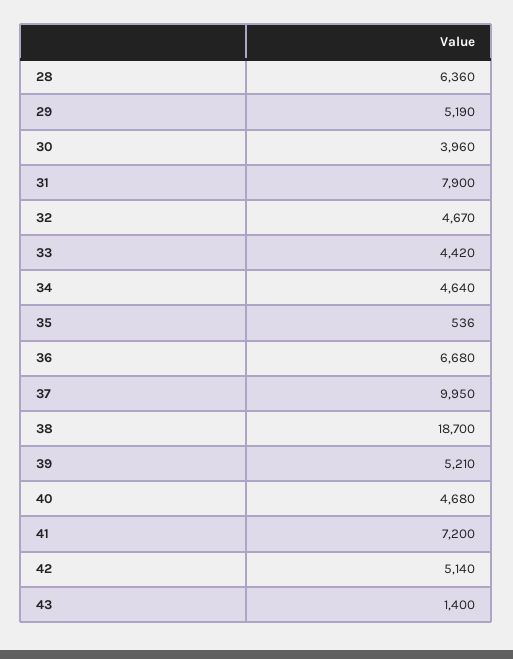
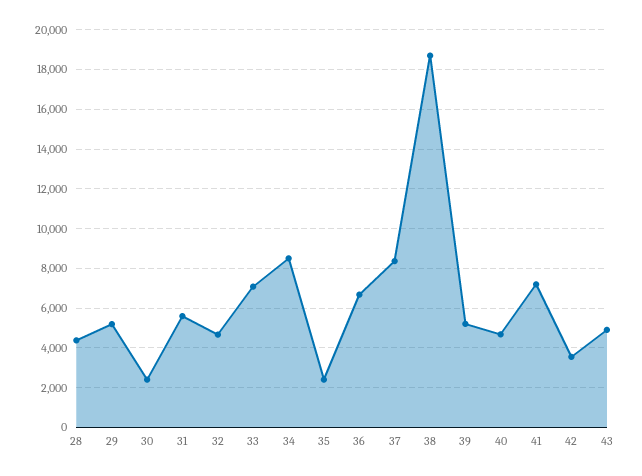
28: 6360 -> 4500
30: 3960 -> 2500
31: 7900 -> 5500
33: 4420 -> 7000
34: 4640 -> 8500
35: 536 -> 2500
37: 9950 -> 8500
42: 5140 -> 3500
43: 1400 -> 5000

